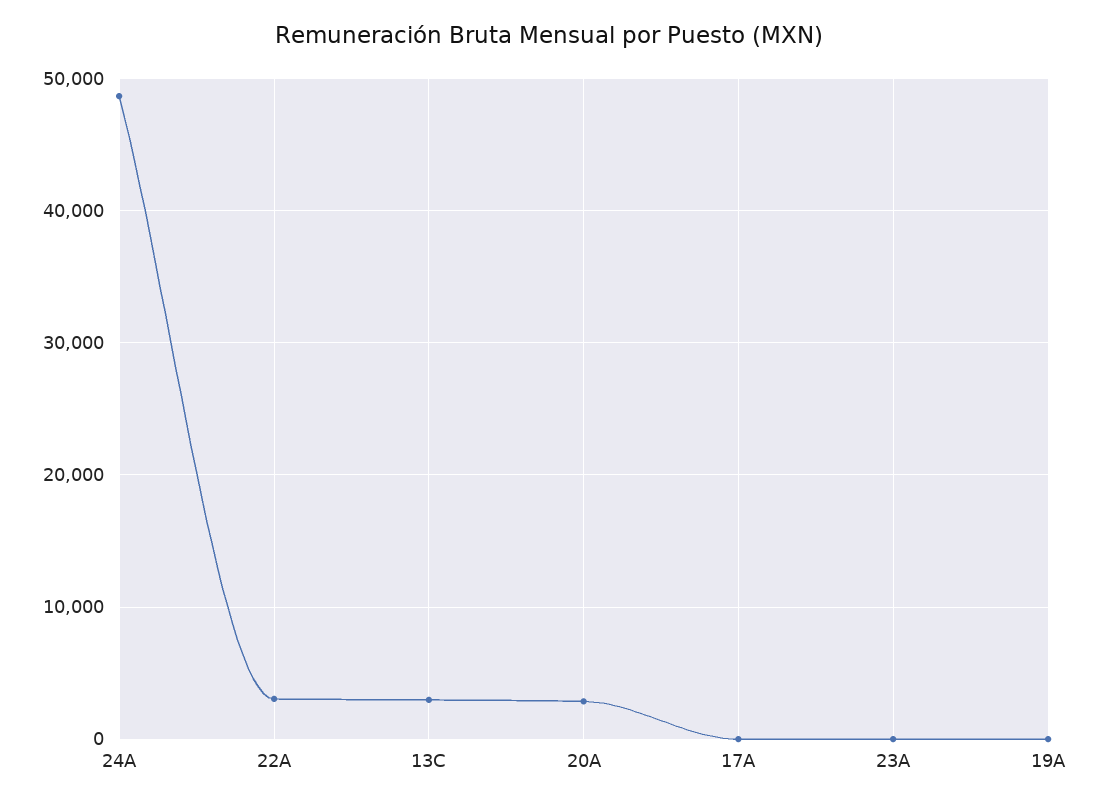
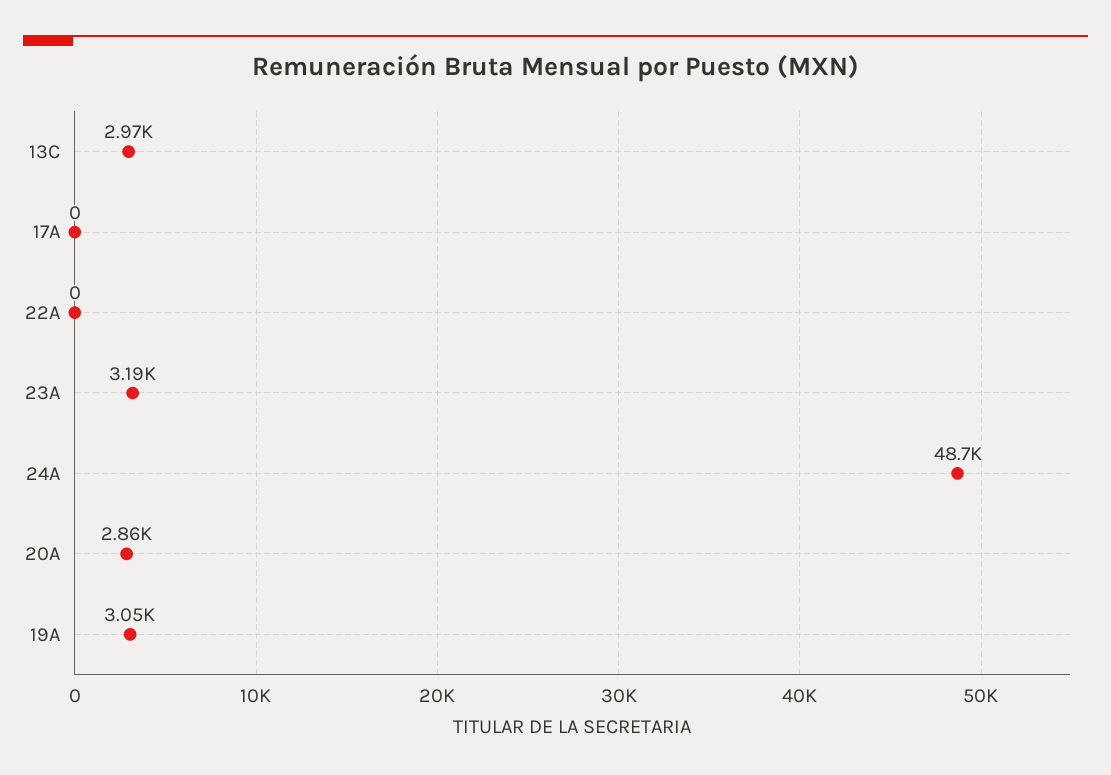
22A: 3000 -> 0
23A: 0 -> 3190
19A: 0 -> 3050

